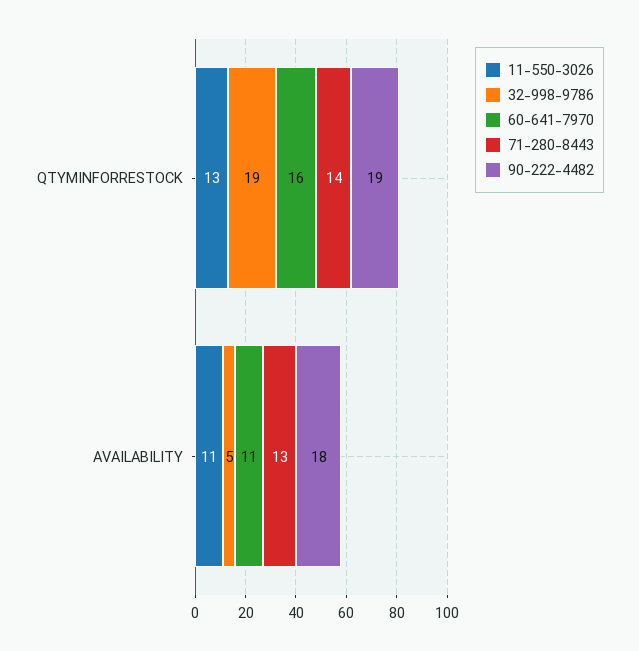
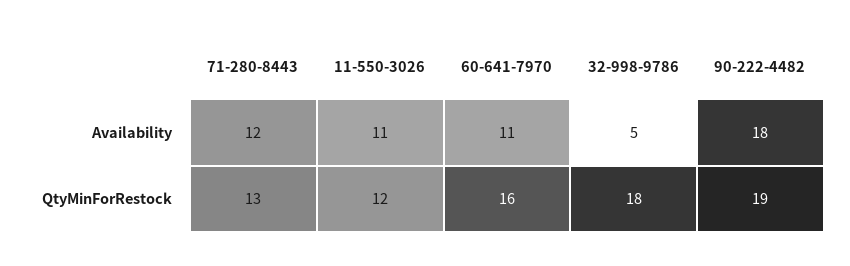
11-550-3026, QTYMINFORRESTOCK: 13 -> 12
32-998-9786, QTYMINFORRESTOCK: 19 -> 18
71-280-8443, QTYMINFORRESTOCK: 14 -> 13
71-280-8443, AVAILABILITY: 13 -> 12

